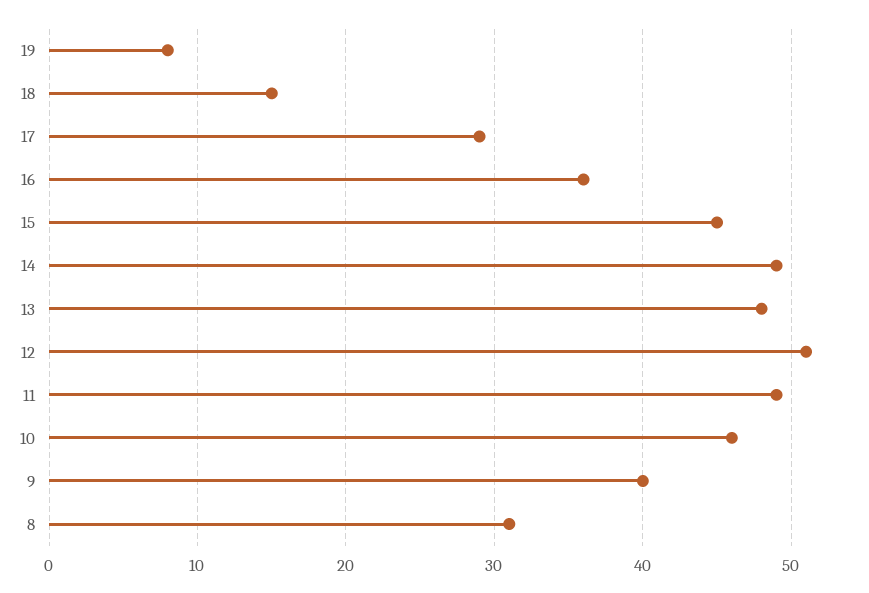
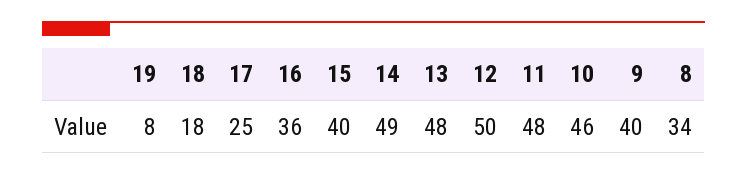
18: 15 -> 18
17: 29 -> 25
15: 45 -> 40
12: 51 -> 50
11: 49 -> 48
8: 31 -> 34

